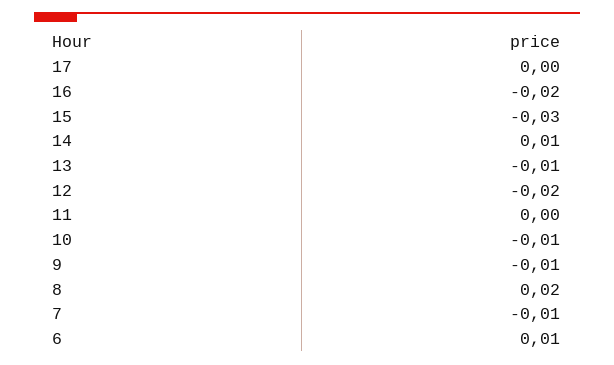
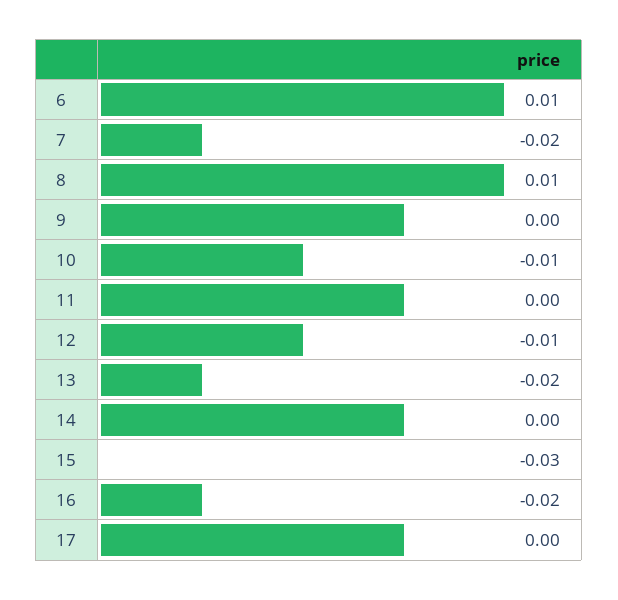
14: 0.01 -> 0
13: -0.01 -> -0.02
12: -0.02 -> -0.01
9: -0.01 -> 0
8: 0.02 -> 0.01
7: -0.01 -> -0.02

